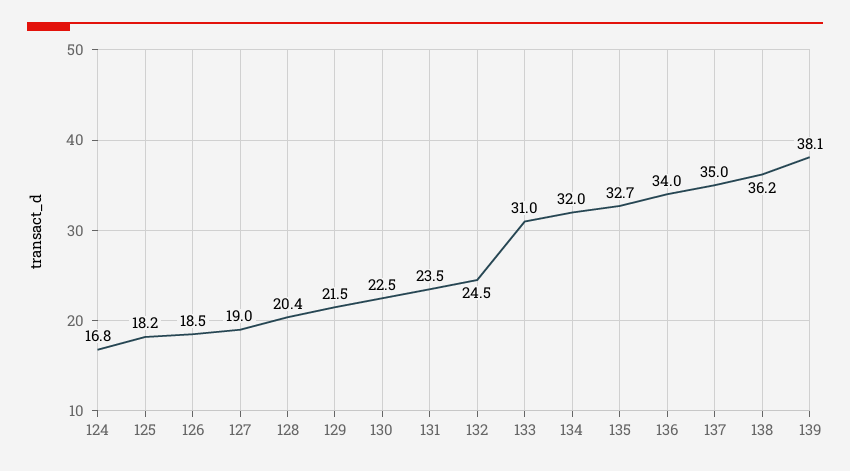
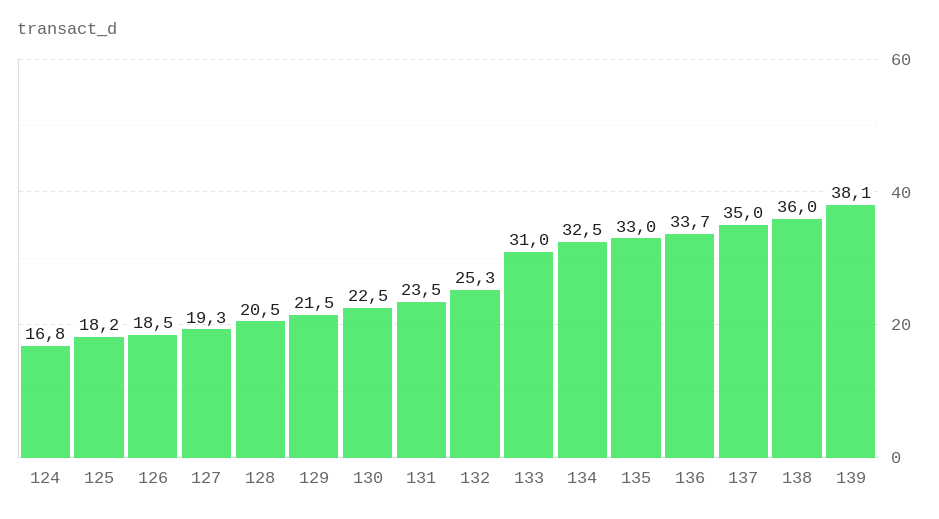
127: 19 -> 19.3
128: 20.4 -> 20.5
132: 24.5 -> 25.3
134: 32 -> 32.5
135: 32.7 -> 33
136: 34 -> 33.7
138: 36.2 -> 36

